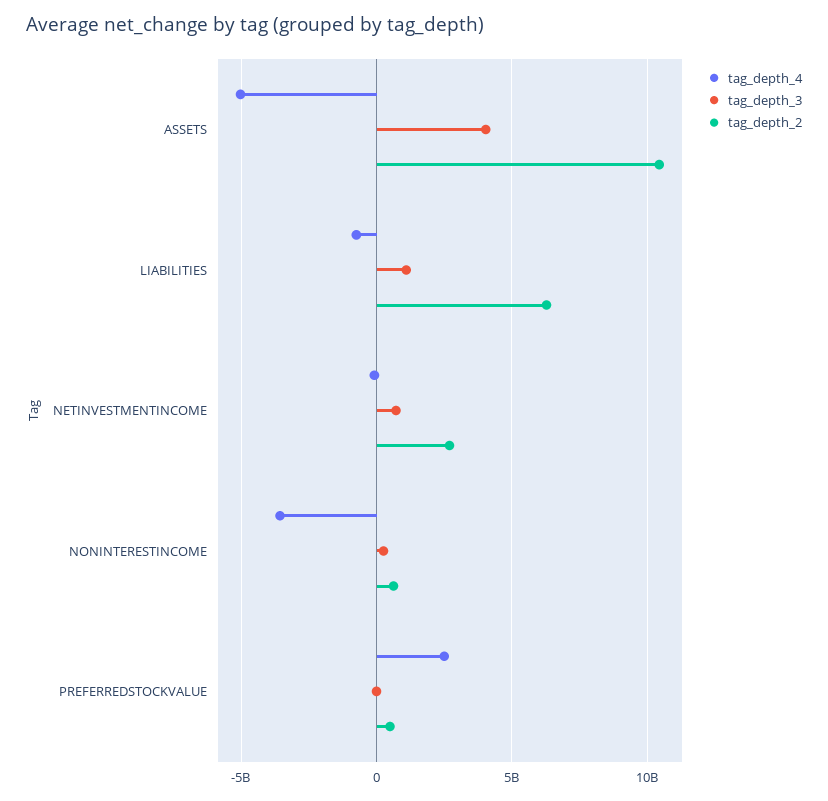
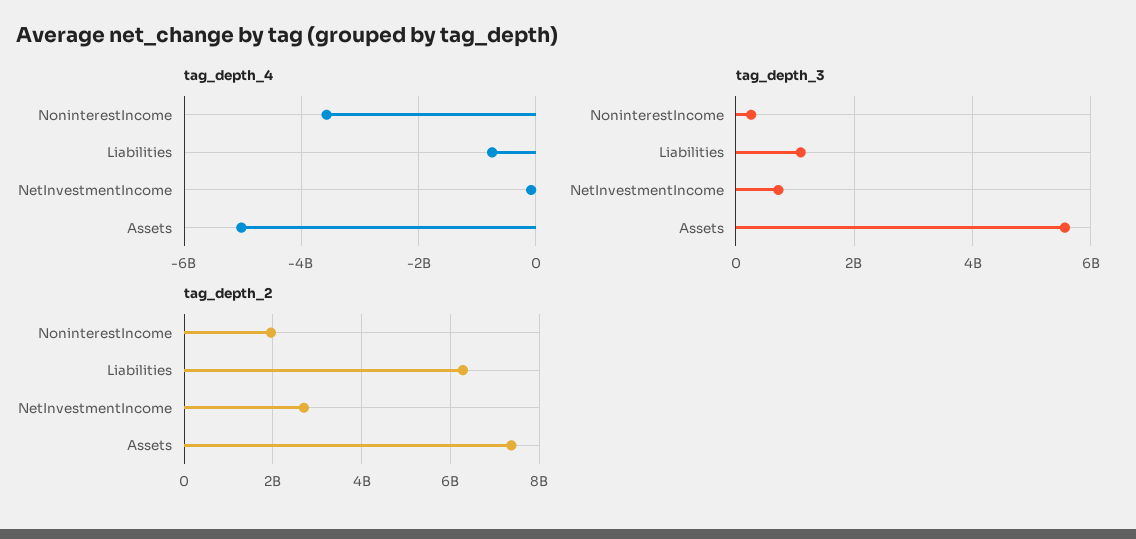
tag_depth_3, ASSETS: 4000000000 -> 5600000000
tag_depth_2, ASSETS: 10500000000 -> 7400000000
tag_depth_2, NONINTERESTINCOME: 500000000 -> 2000000000
tag_depth_4, PREFERREDSTOCKVALUE: 2500000000 -> none
tag_depth_3, PREFERREDSTOCKVALUE: 0 -> none
tag_depth_2, PREFERREDSTOCKVALUE: 500000000 -> none

